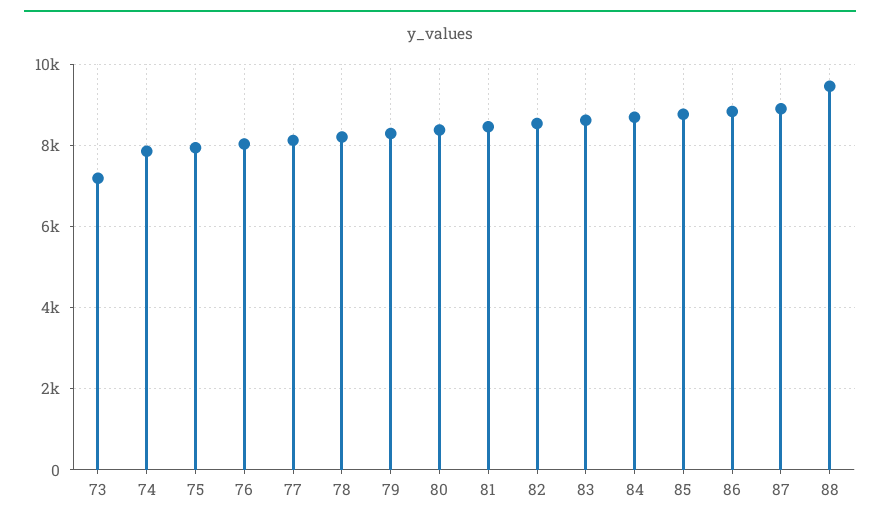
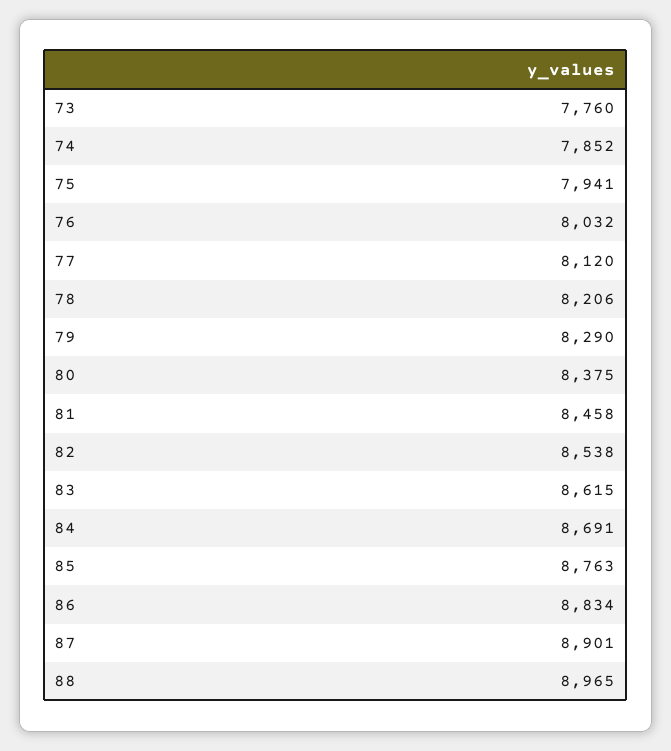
73: 7200 -> 7760
88: 9400 -> 8965

